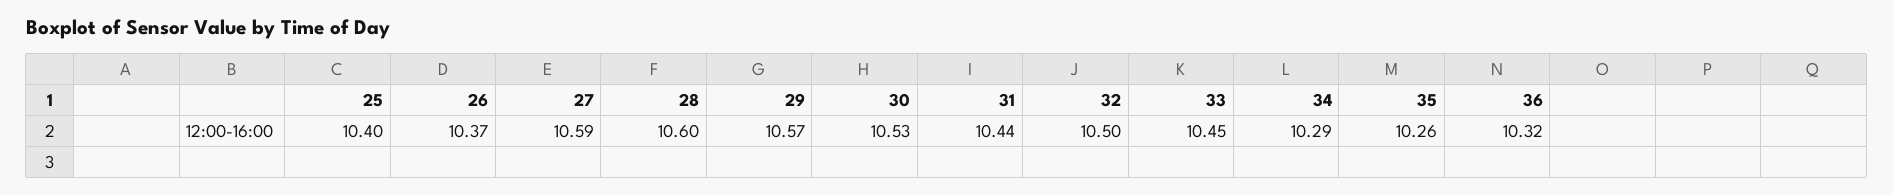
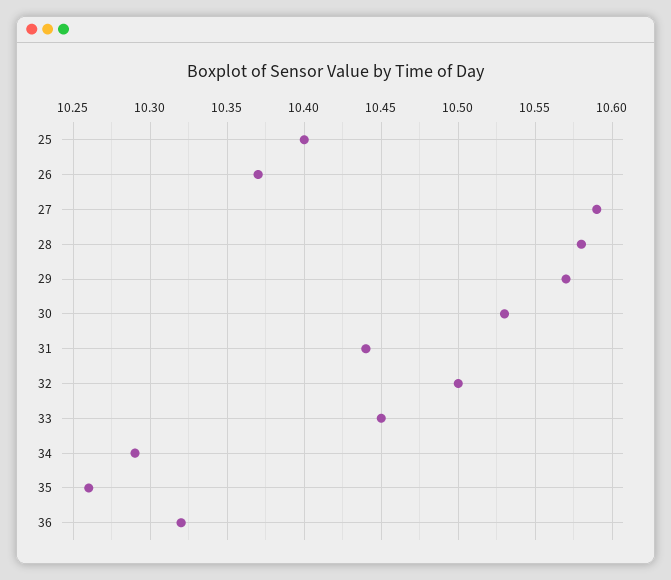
28: 10.6 -> 10.58

